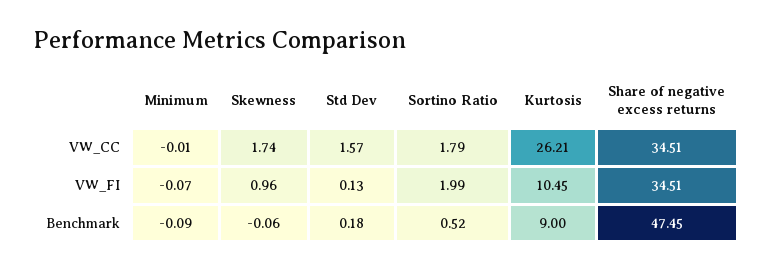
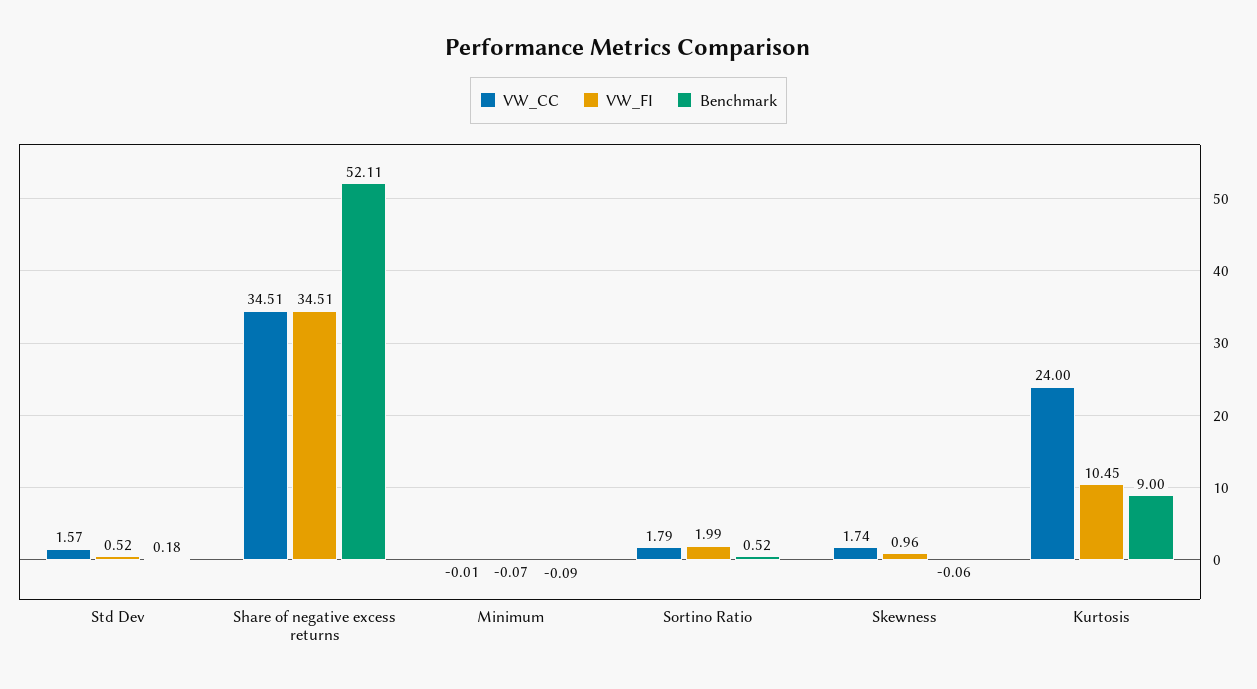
VW_CC, Kurtosis: 26.21 -> 24
VW_FI, Std Dev: 0.13 -> 0.52
Benchmark, Share of negative excess returns: 47.45 -> 52.11

